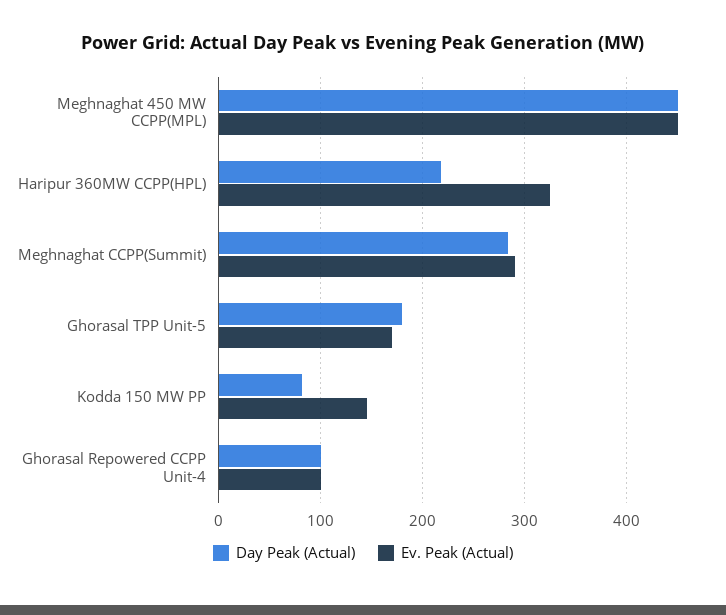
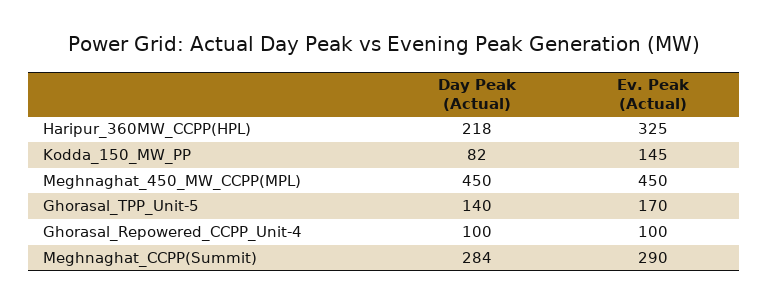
Day Peak (Actual), Ghorasal TPP Unit-5: 180 -> 140

